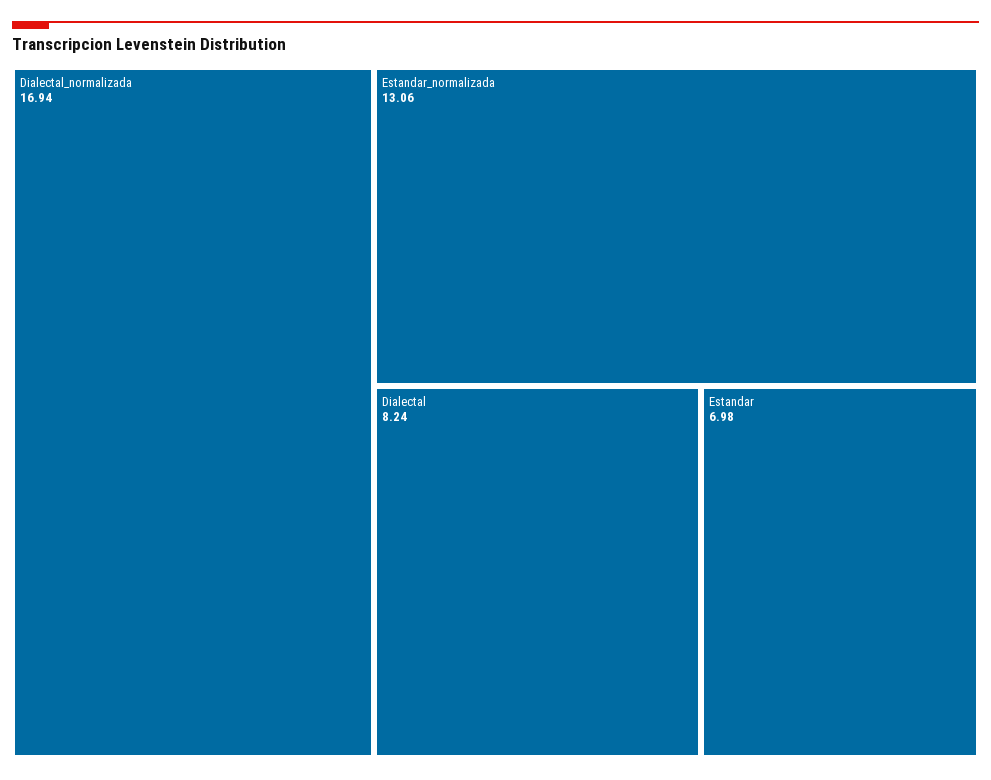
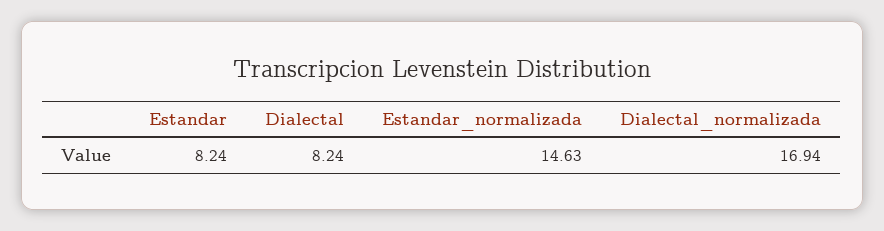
Estandar_normalizada: 13.06 -> 14.63
Estandar: 6.98 -> 8.24

